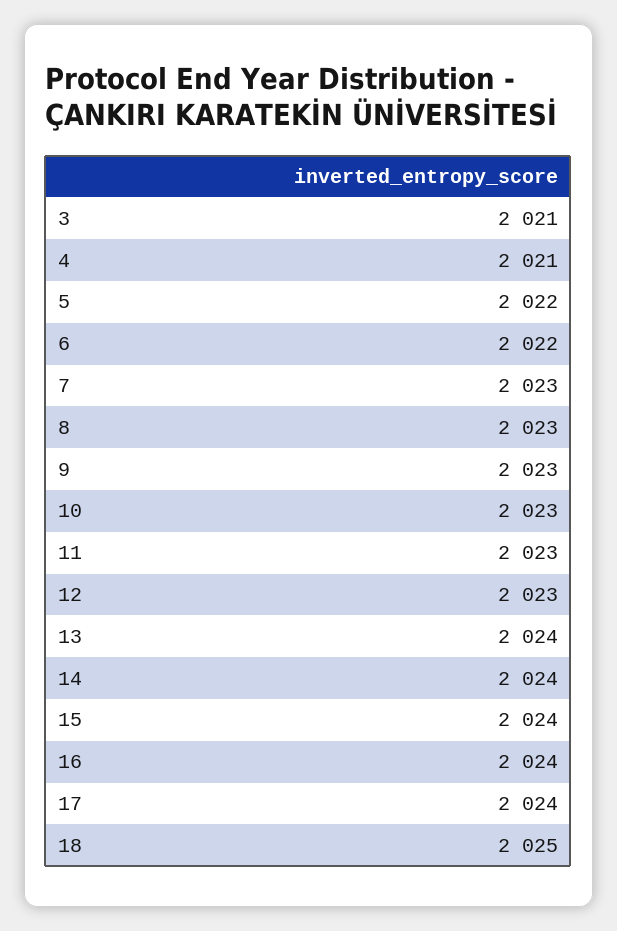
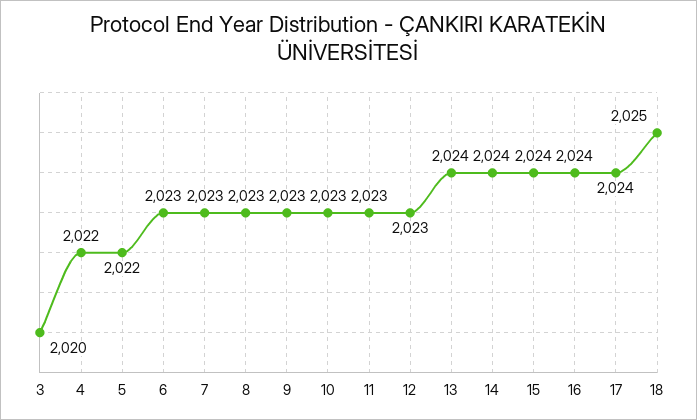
3: 2021 -> 2020
4: 2021 -> 2022
6: 2022 -> 2023

